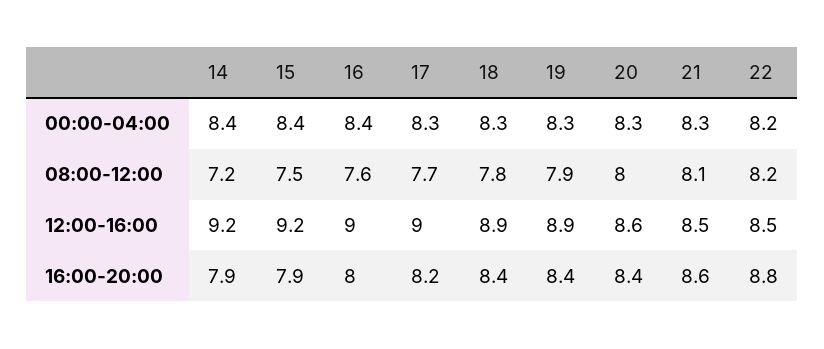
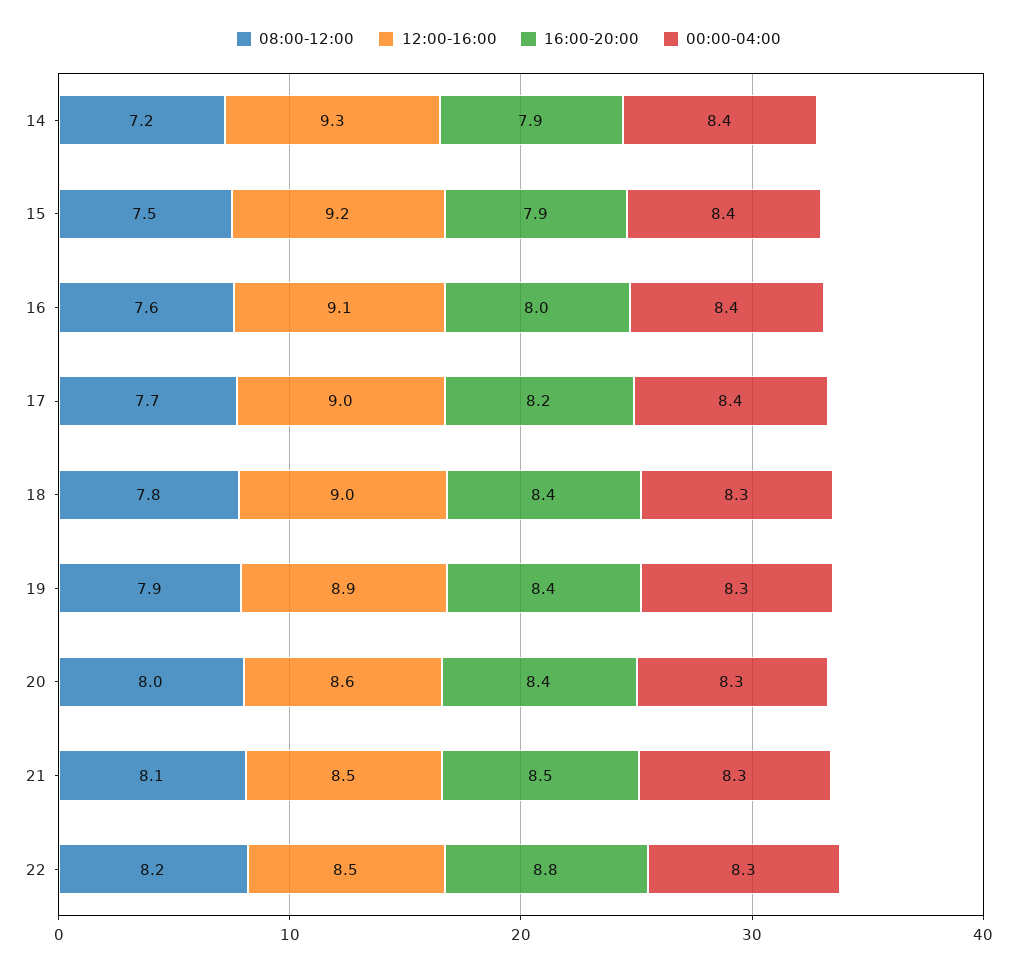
00:00-04:00, 17: 8.3 -> 8.4
00:00-04:00, 22: 8.2 -> 8.3
12:00-16:00, 14: 9.2 -> 9.3
12:00-16:00, 16: 9 -> 9.1
12:00-16:00, 18: 8.9 -> 9
16:00-20:00, 21: 8.6 -> 8.5

